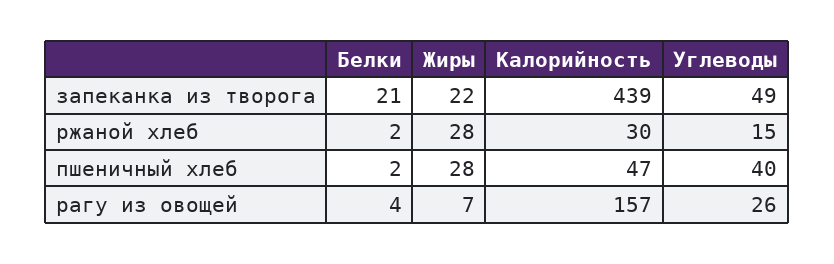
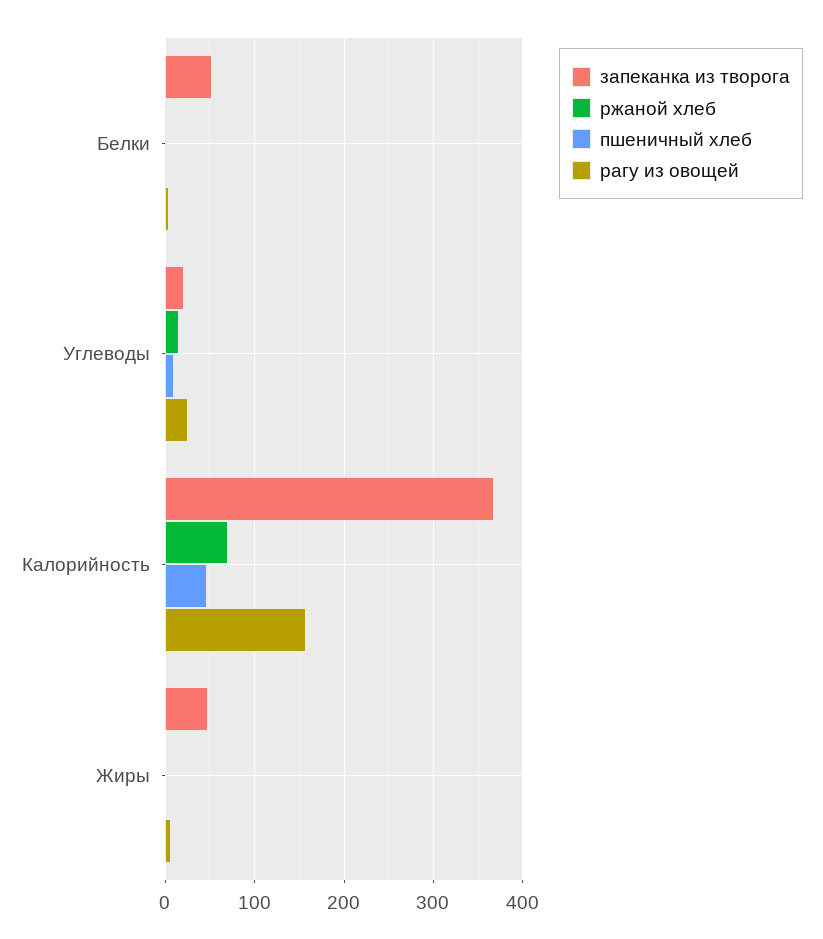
запеканка из творога, Белки: 21 -> 50
запеканка из творога, Жиры: 22 -> 50
запеканка из творога, Калорийность: 439 -> 370
запеканка из творога, Углеводы: 49 -> 20
ржаной хлеб, Жиры: 28 -> 0
ржаной хлеб, Калорийность: 30 -> 70
пшеничный хлеб, Жиры: 28 -> 0
пшеничный хлеб, Углеводы: 40 -> 10

